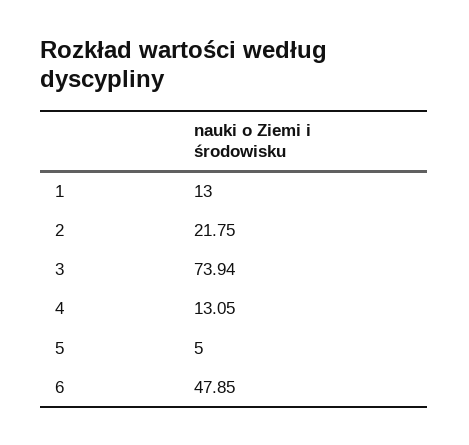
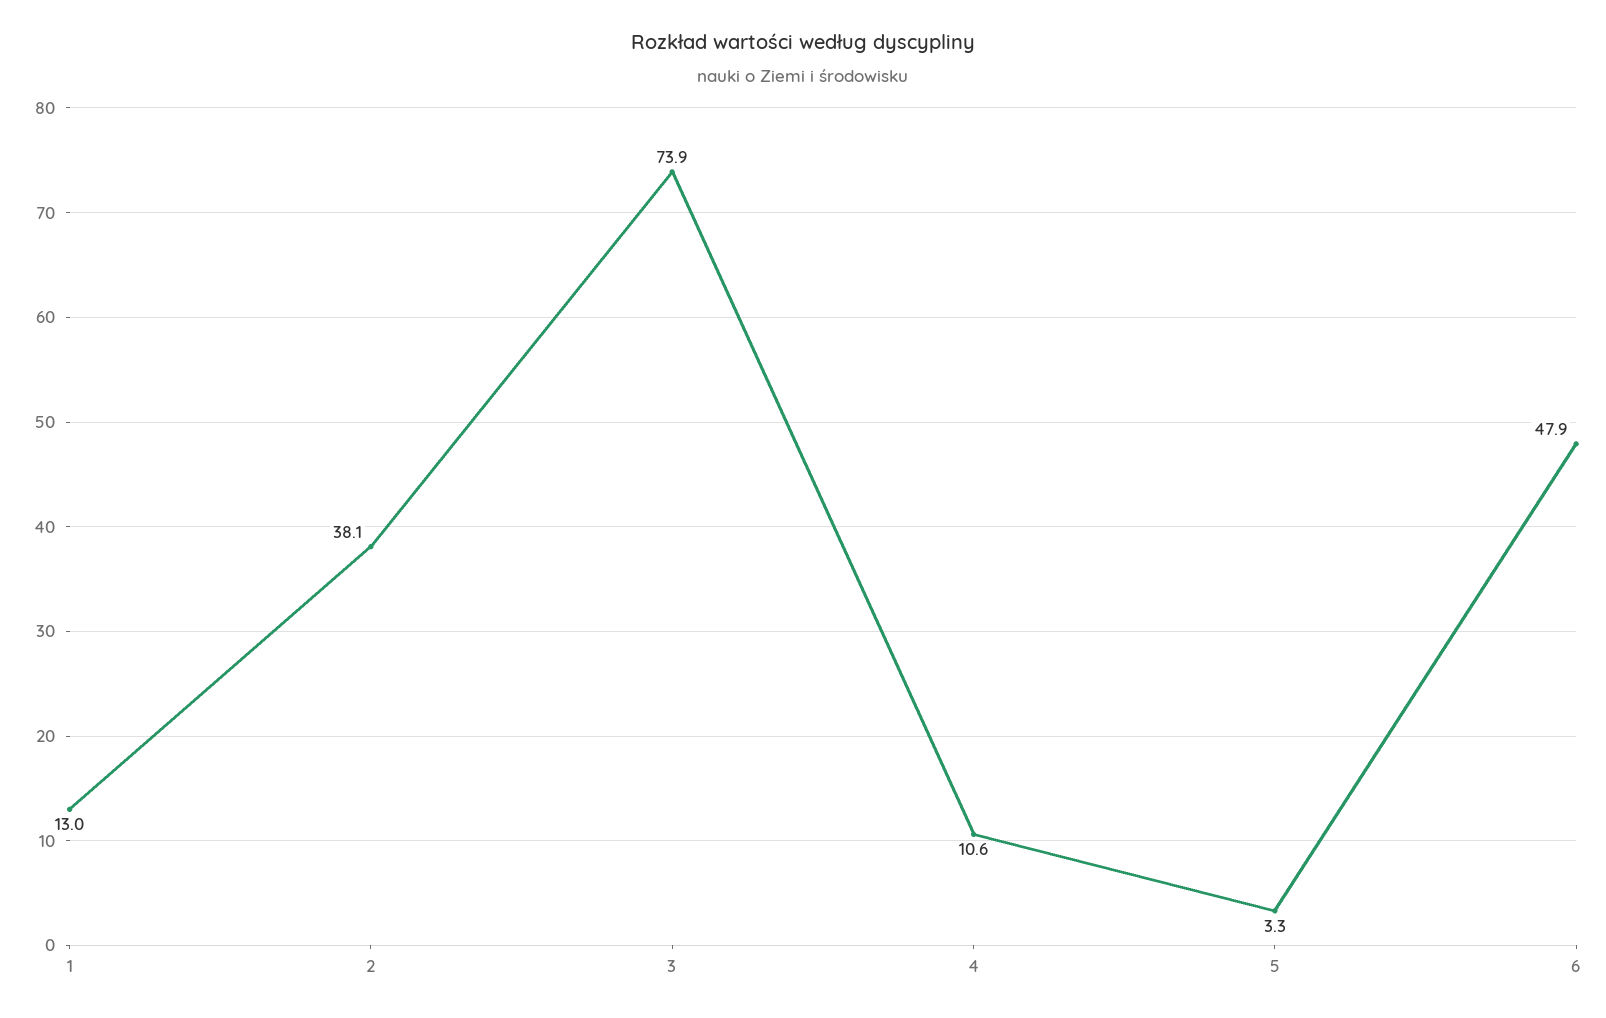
2: 21.75 -> 38.1
4: 13.05 -> 10.6
5: 5 -> 3.3

